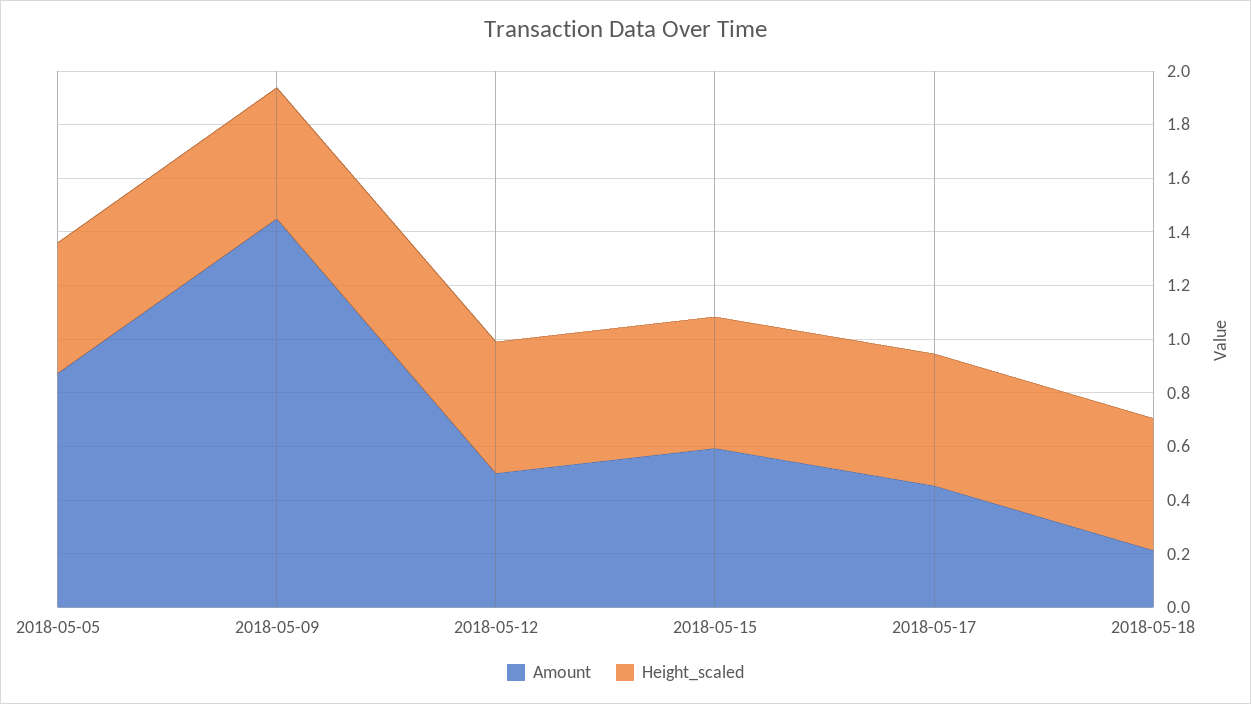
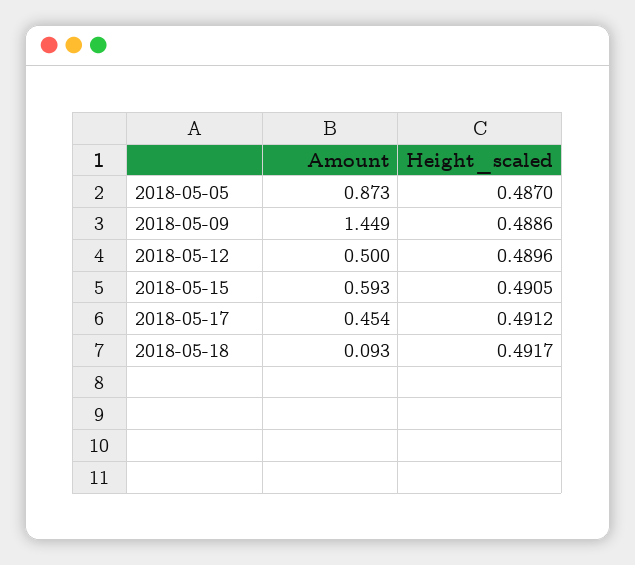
Amount, 2018-05-18: 0.2 -> 0.093

